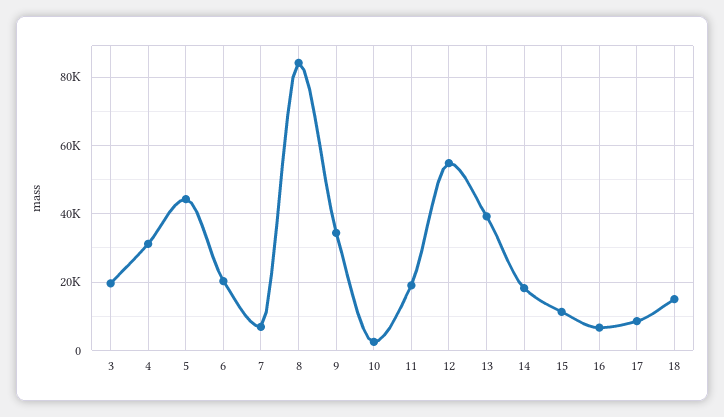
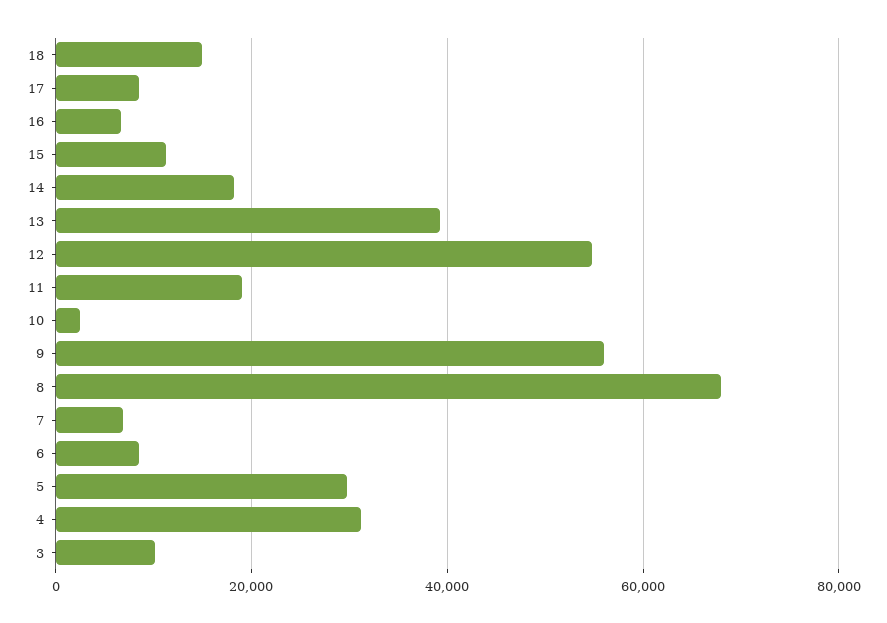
3: 20000 -> 10000
5: 44000 -> 30000
6: 20000 -> 8000
8: 84000 -> 68000
9: 34000 -> 56000

